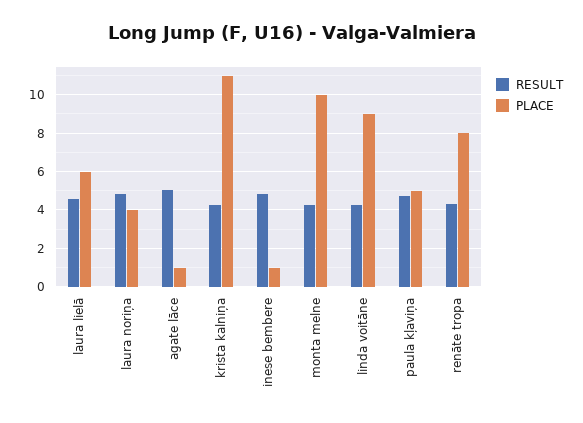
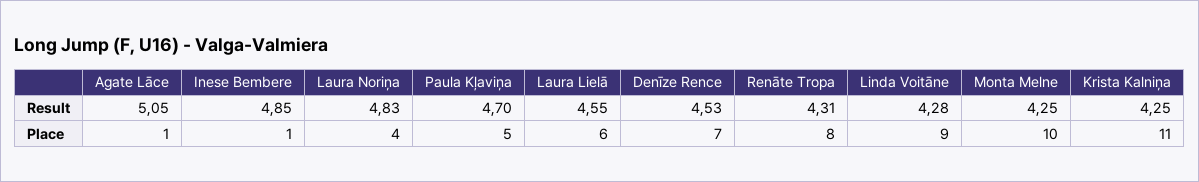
RESULT, Denīze Rence: none -> 4.53
PLACE, Denīze Rence: none -> 7

